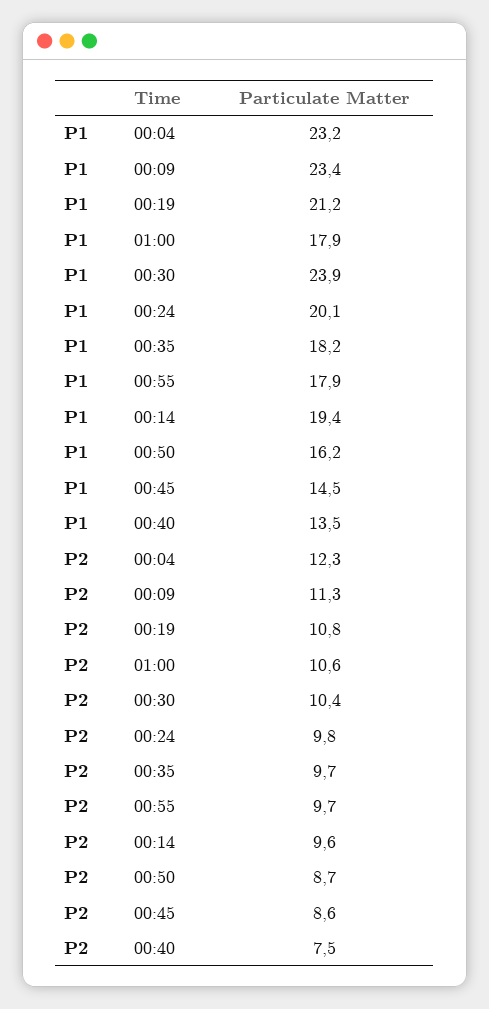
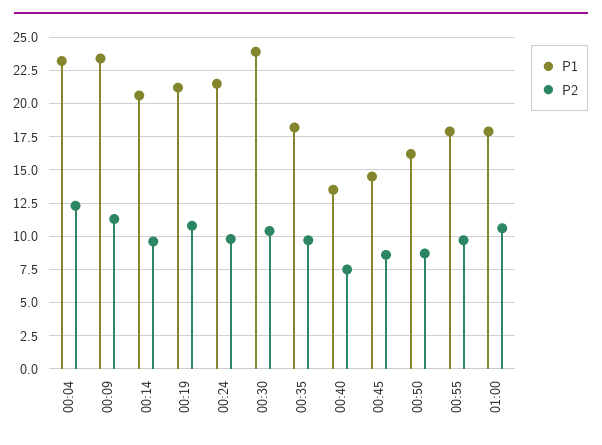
P1, 00:24: 20.1 -> 21.5
P1, 00:14: 19.4 -> 20.5

